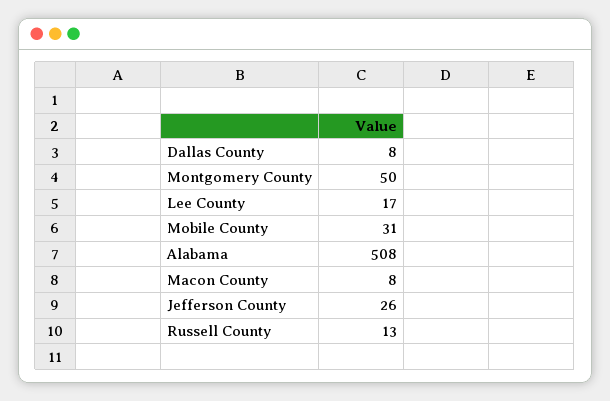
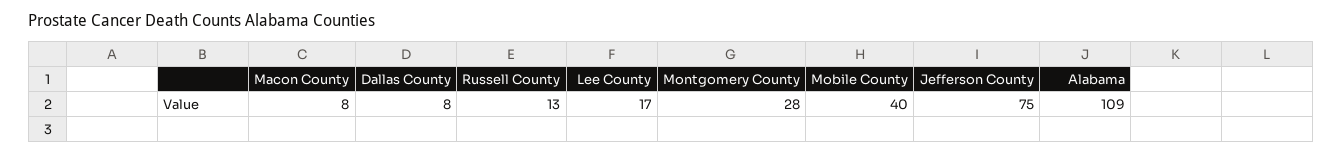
Montgomery County: 50 -> 28
Mobile County: 31 -> 40
Alabama: 508 -> 109
Jefferson County: 26 -> 75

